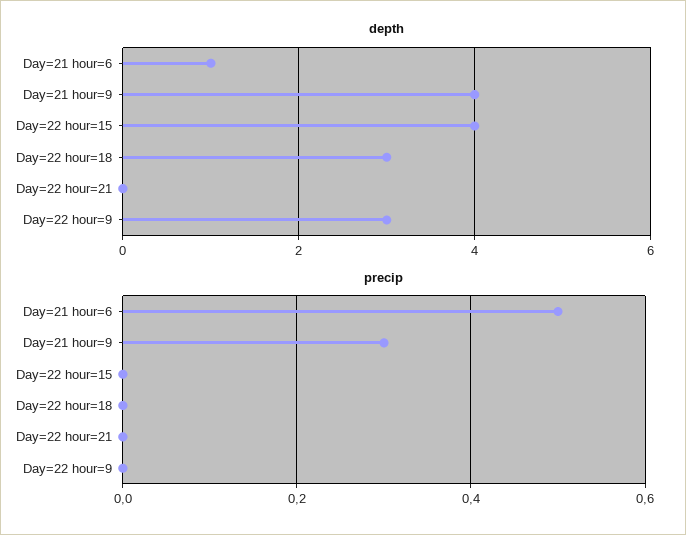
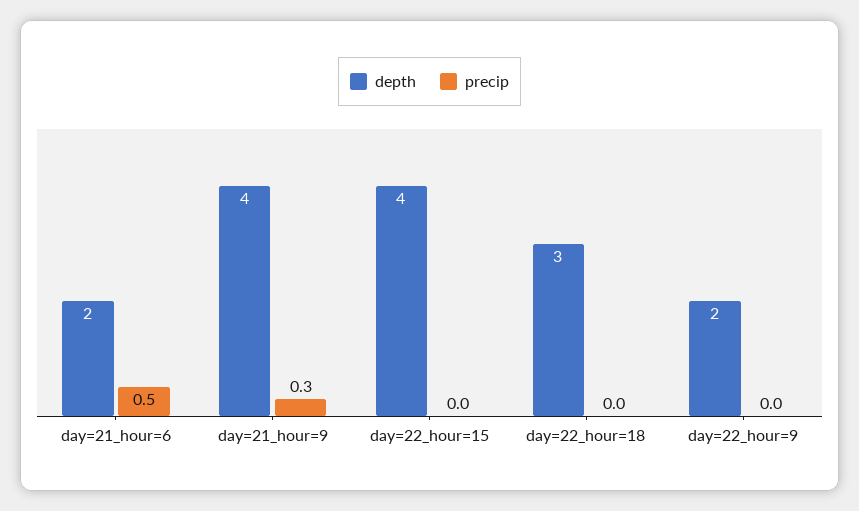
depth, Day=21 hour=6: 1 -> 2
depth, Day=22 hour=21: 0 -> none
depth, Day=22 hour=9: 3 -> 2
precip, Day=22 hour=21: 0 -> none

